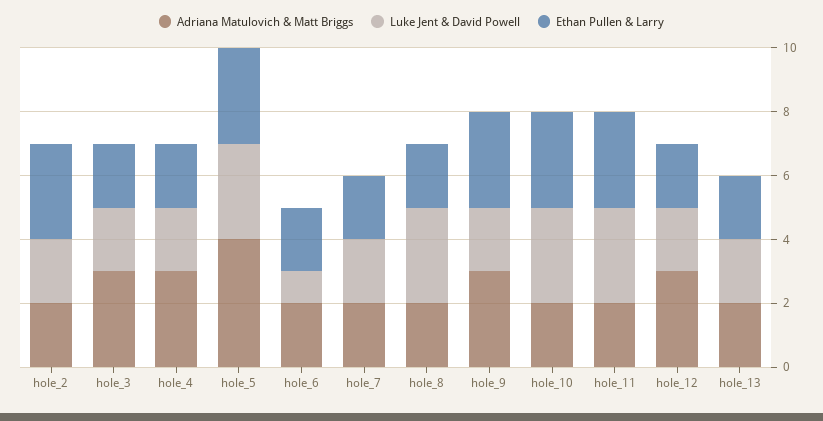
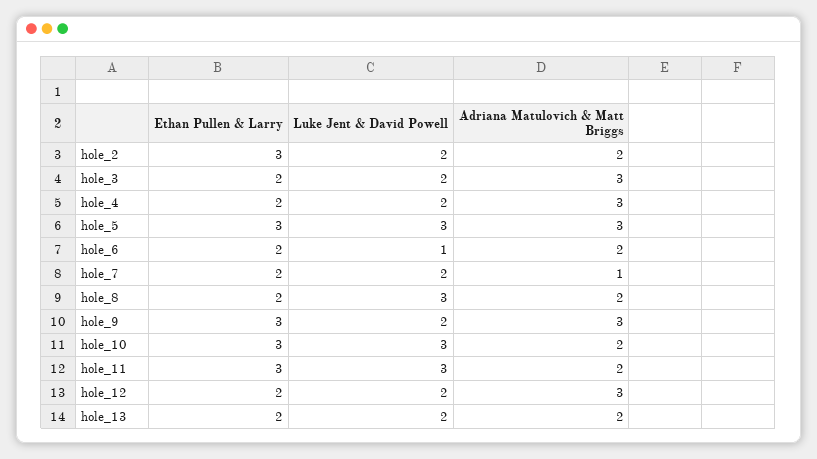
Adriana Matulovich & Matt Briggs, hole_5: 4 -> 3
Adriana Matulovich & Matt Briggs, hole_7: 2 -> 1

